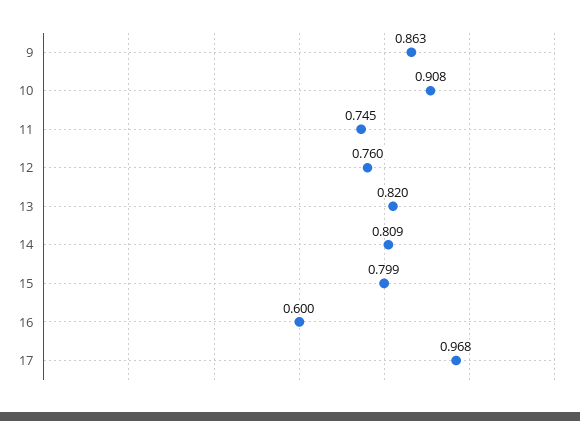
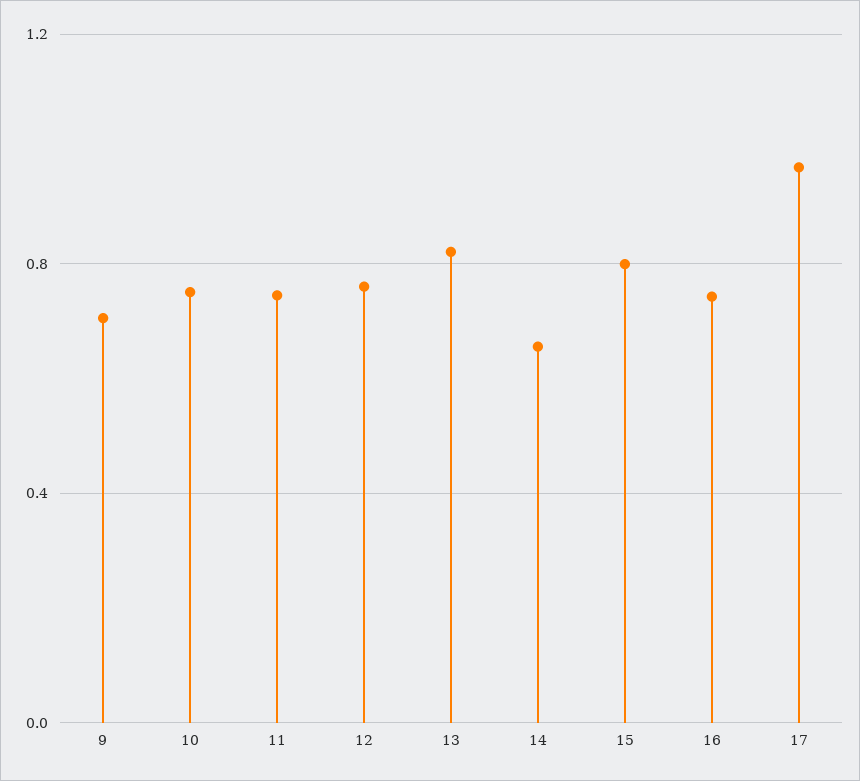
9: 0.863 -> 0.7
10: 0.908 -> 0.75
14: 0.809 -> 0.65
16: 0.6 -> 0.75

